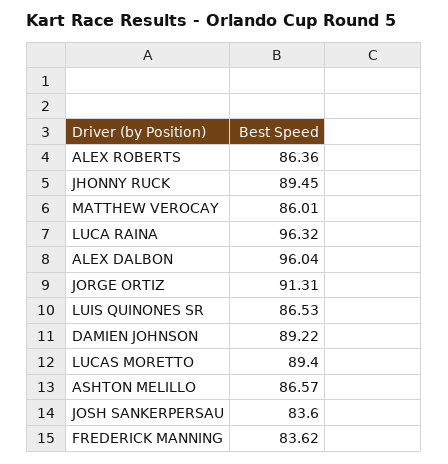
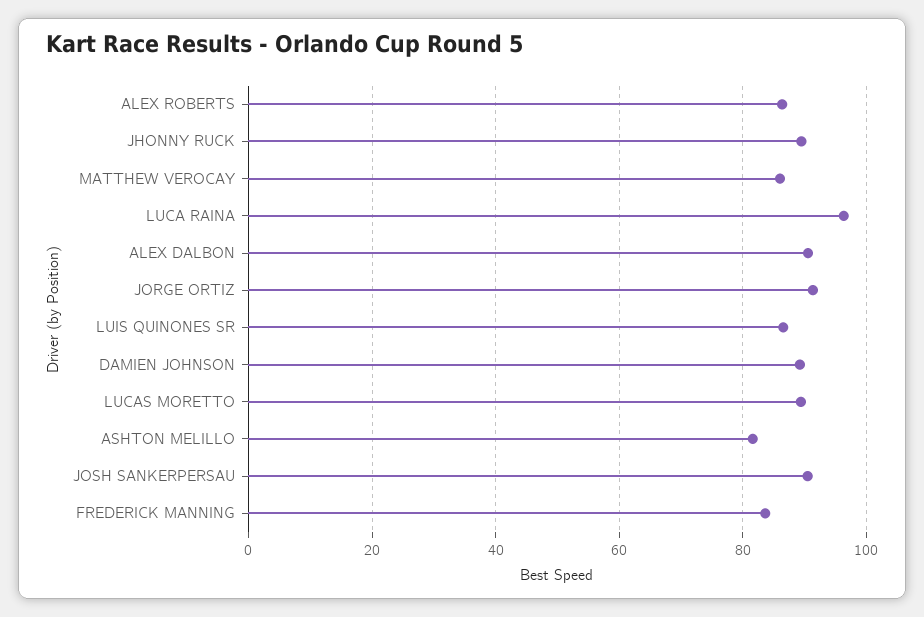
ALEX DALBON: 96.04 -> 90
ASHTON MELILLO: 86.57 -> 82
JOSH SANKERPERSAU: 83.6 -> 90

